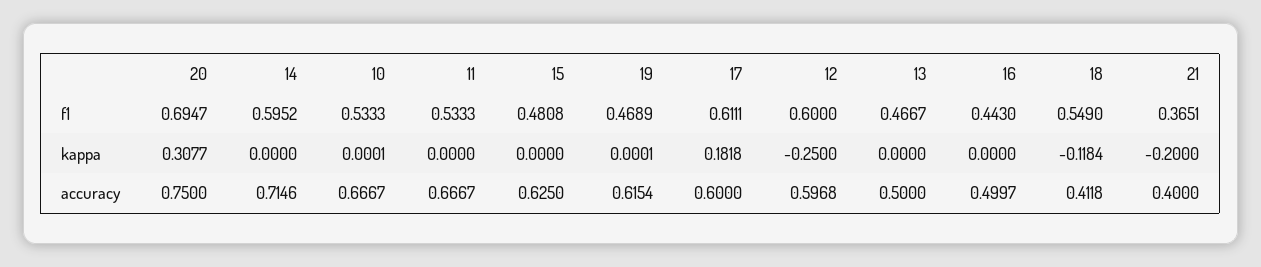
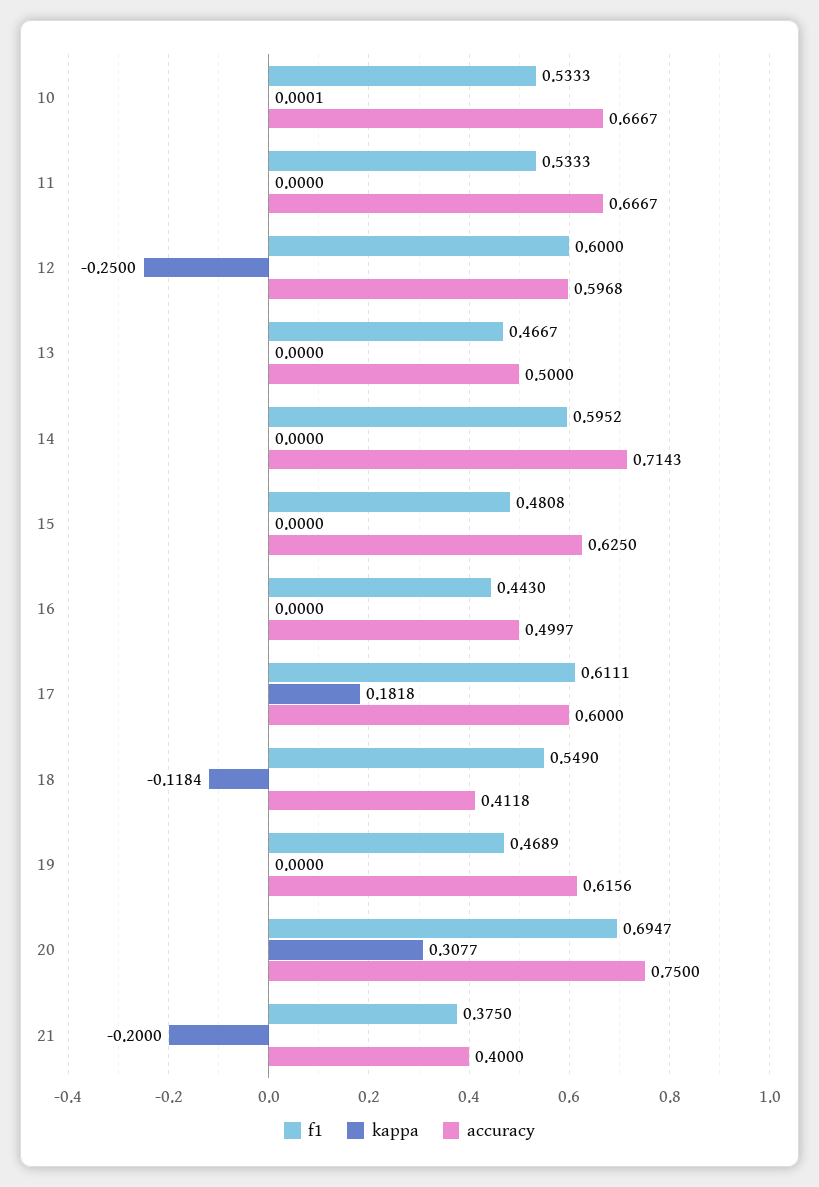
f1, 21: 0.3651 -> 0.375
kappa, 19: 0.0001 -> 0
accuracy, 14: 0.7146 -> 0.7143
accuracy, 19: 0.6154 -> 0.6156

